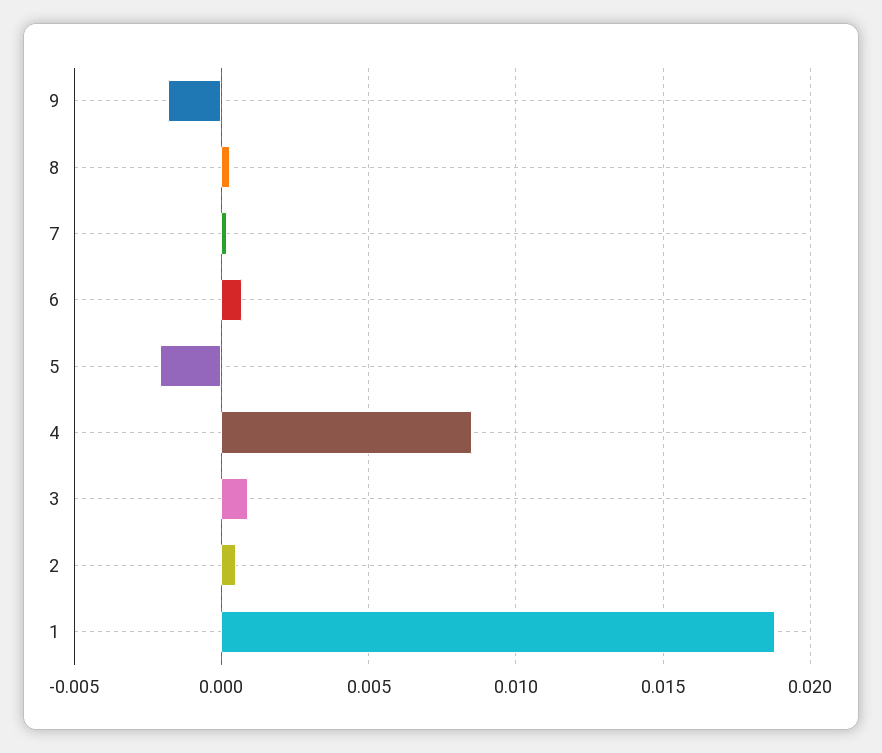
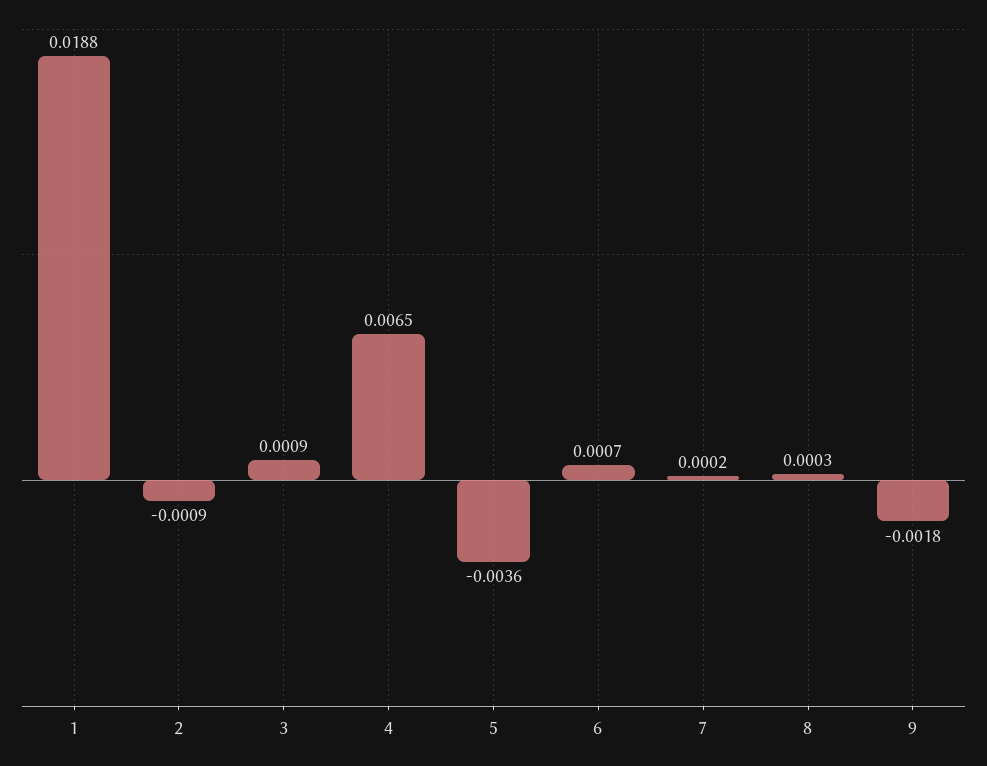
5: -0.002 -> -0.0036
4: 0.0085 -> 0.0065
2: 0.0005 -> -0.0009

